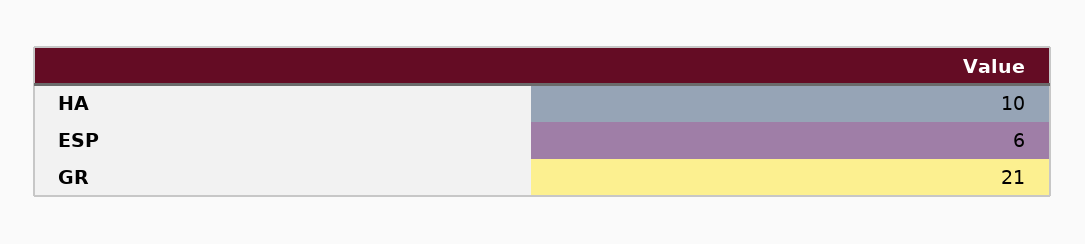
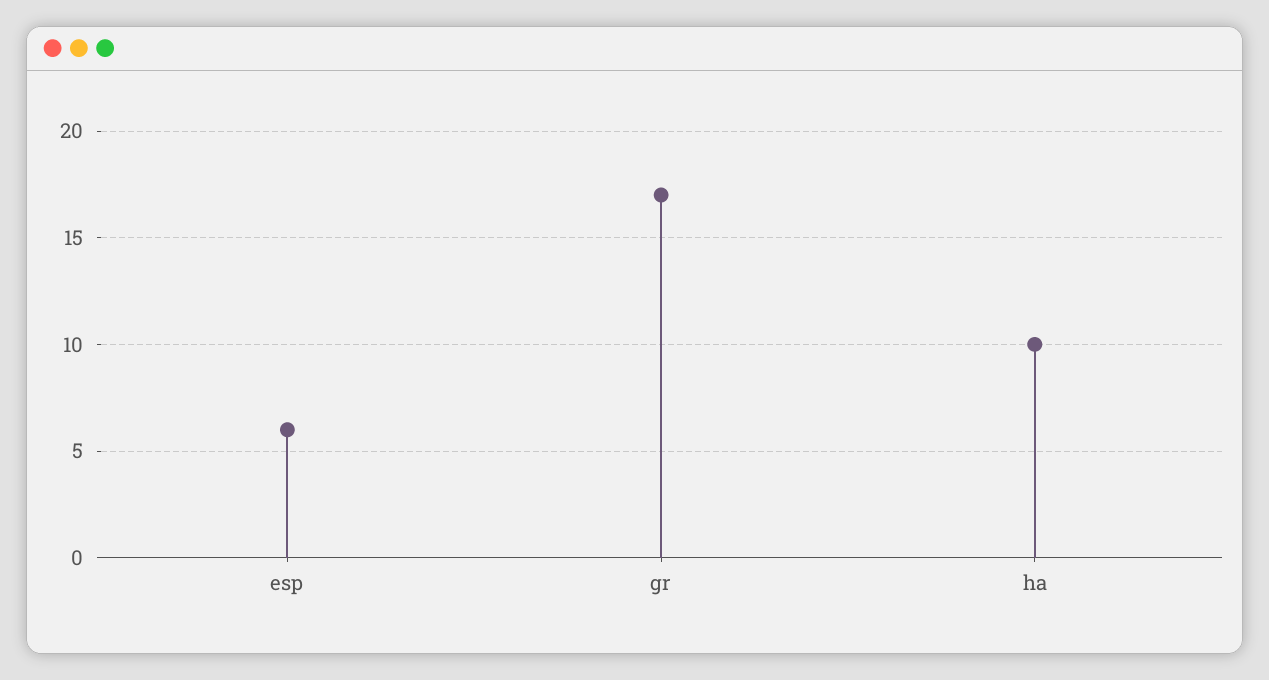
GR: 21 -> 17

